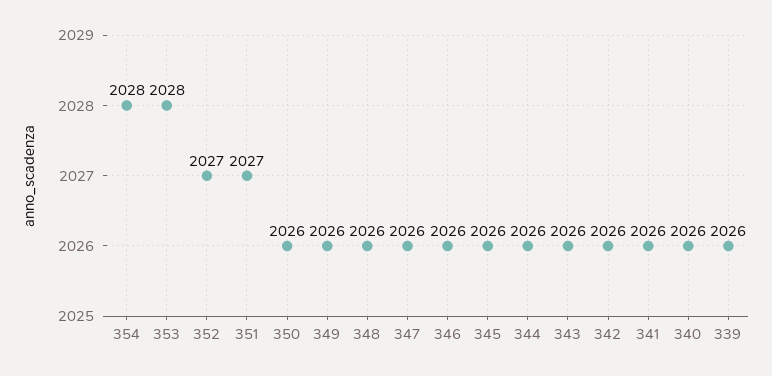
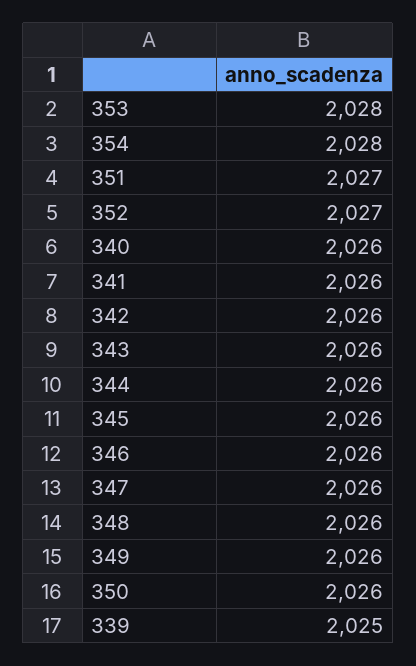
339: 2026 -> 2025

